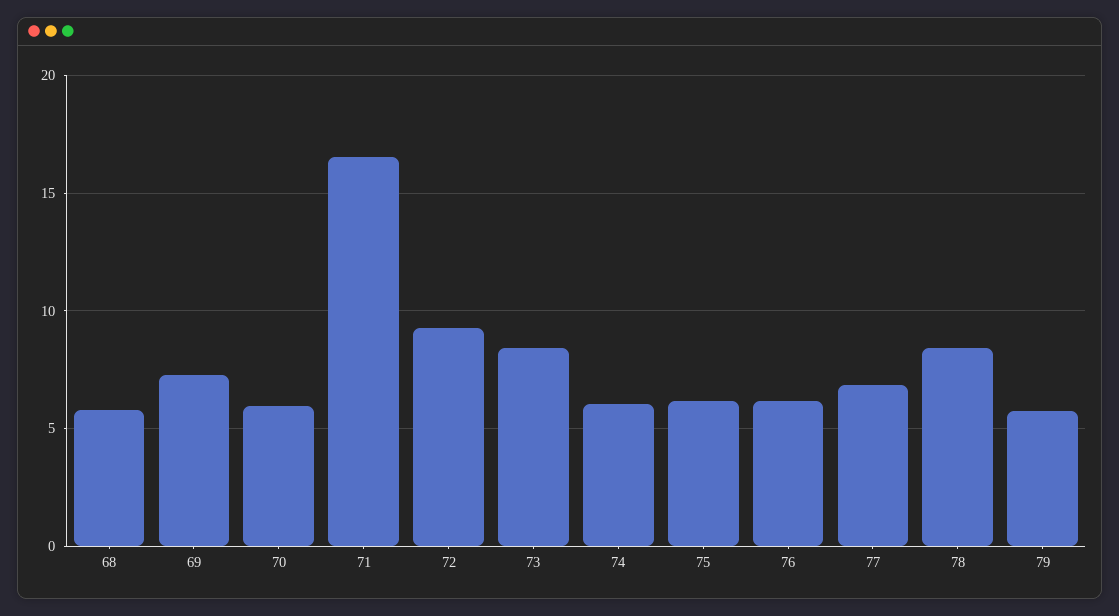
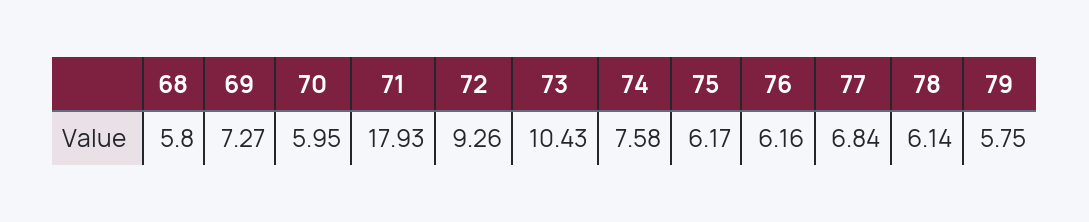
71: 16.5 -> 17.93
73: 8.5 -> 10.43
74: 6 -> 7.58
78: 8.5 -> 6.14

